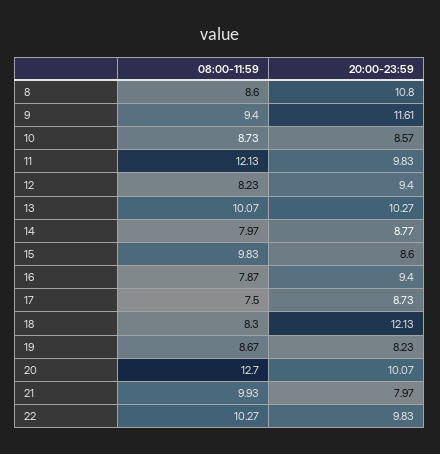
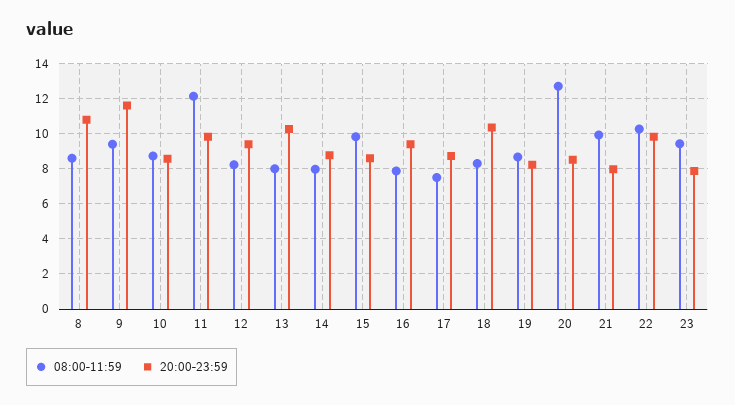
08:00-11:59, 13: 10.07 -> 8
20:00-23:59, 18: 12.13 -> 10.5
20:00-23:59, 20: 10.07 -> 8.5
08:00-11:59, 23: none -> 9.5
20:00-23:59, 23: none -> 8

